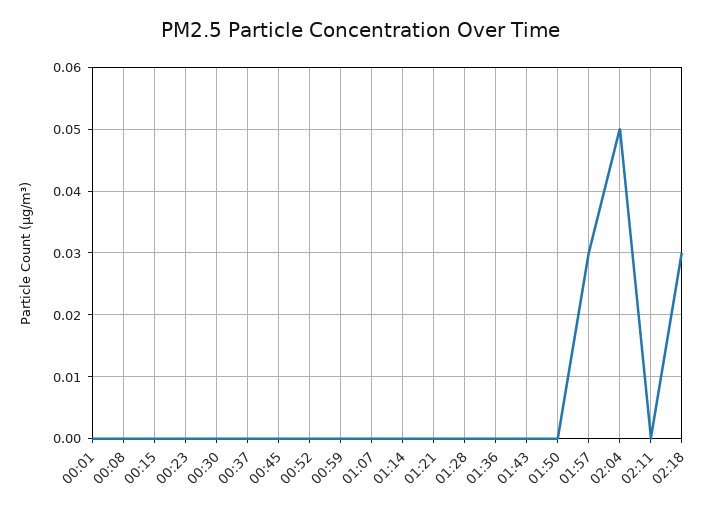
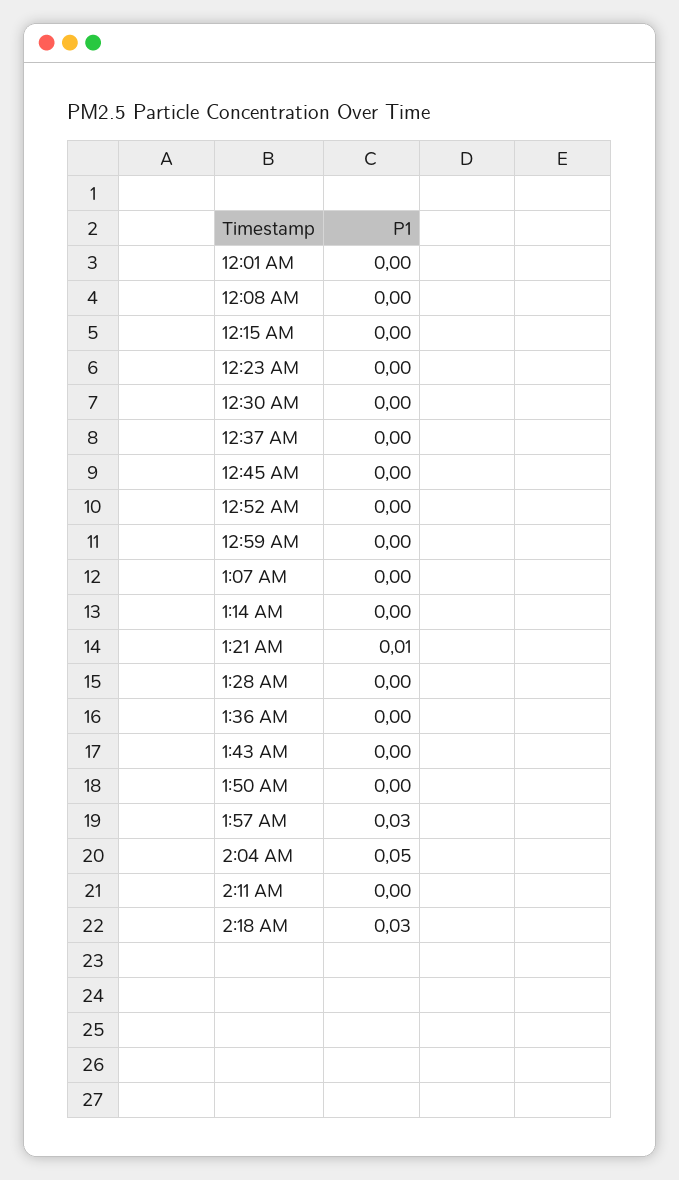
01:21: 0 -> 0.01

